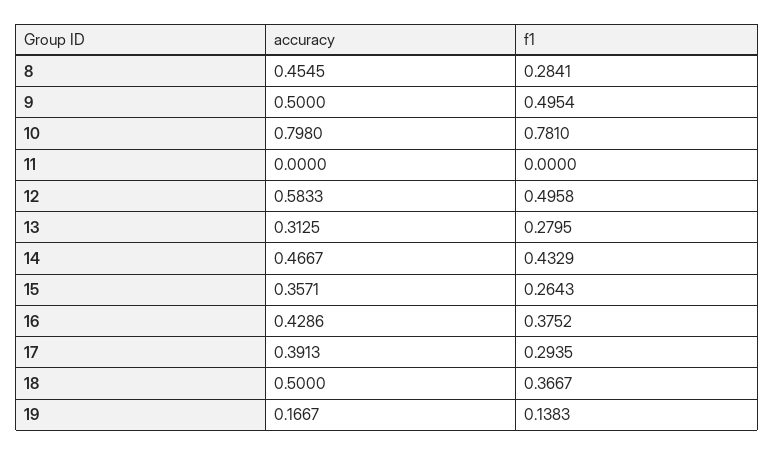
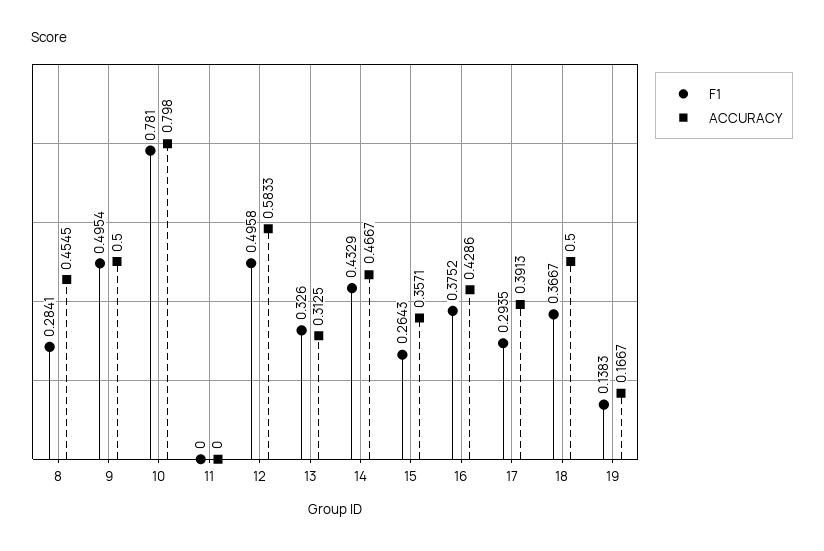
f1, 13: 0.2795 -> 0.326

